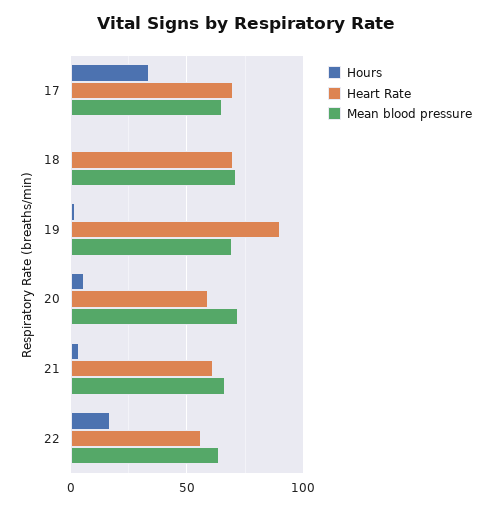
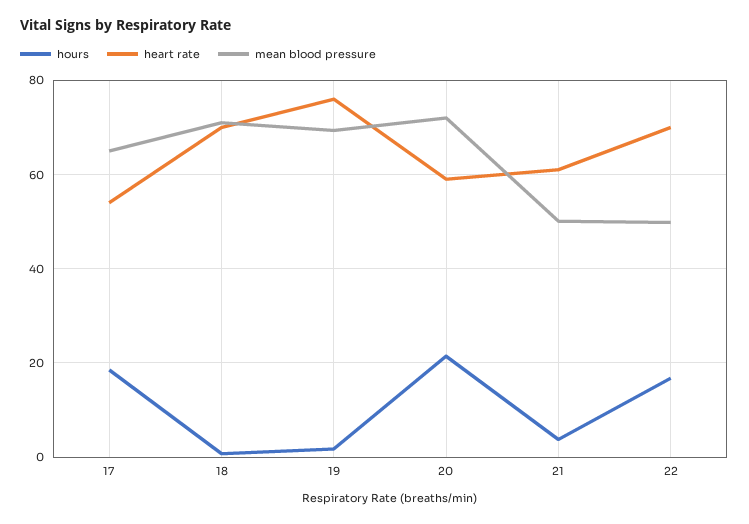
Hours, 17: 35 -> 18
Heart Rate, 17: 70 -> 54
Heart Rate, 19: 90 -> 76
Hours, 20: 5 -> 22
Mean blood pressure, 21: 65 -> 50
Heart Rate, 22: 55 -> 70
Mean blood pressure, 22: 65 -> 50

